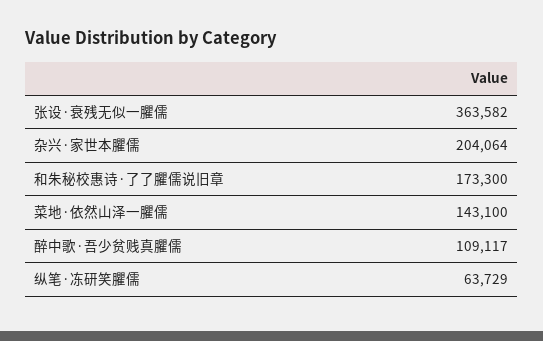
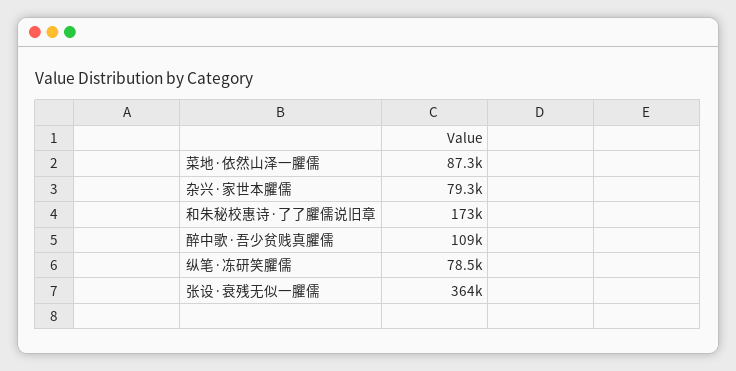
杂兴·家世本臞儒: 204064 -> 79300
菜地·依然山泽一臞儒: 143100 -> 87300
纵笔·冻研笑臞儒: 63729 -> 78500

